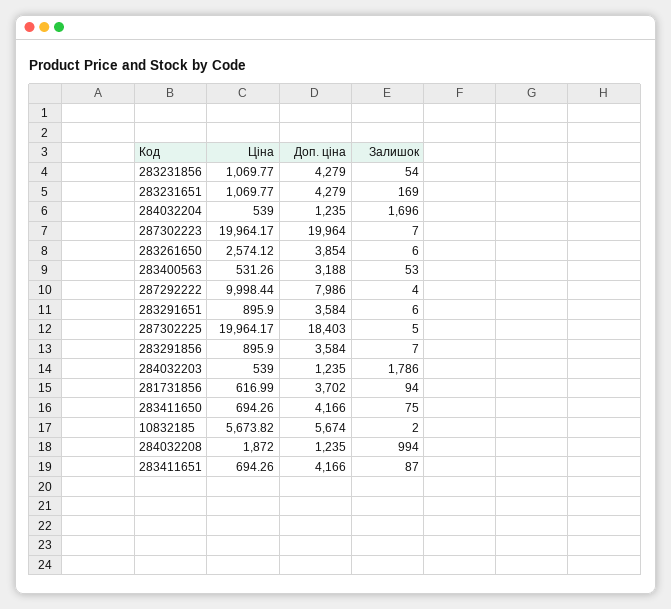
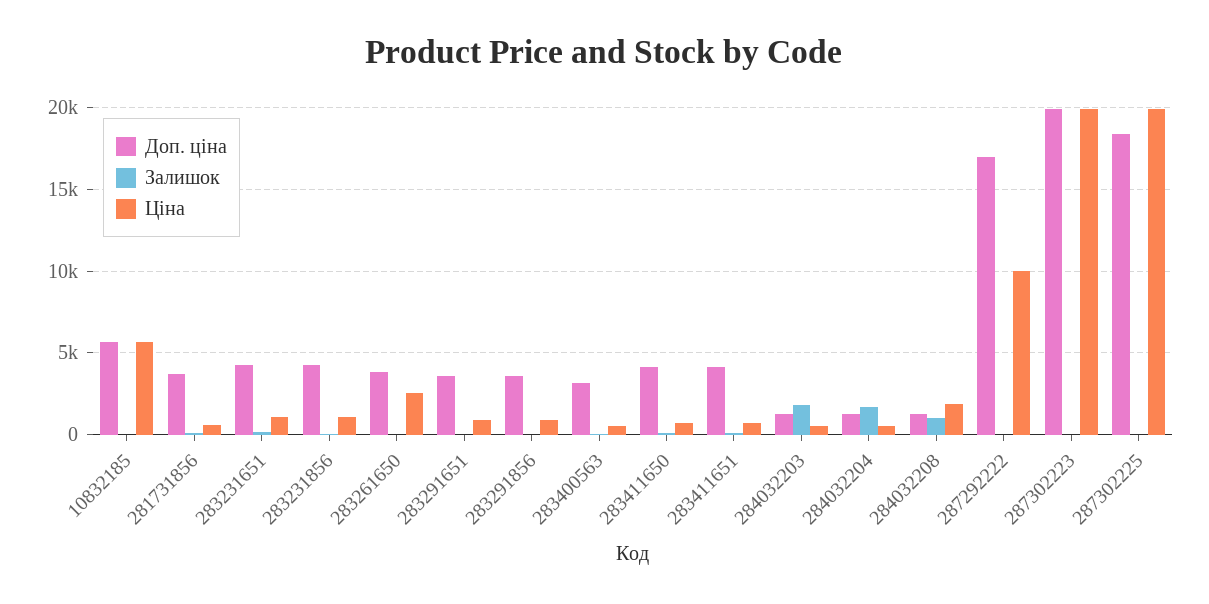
Доп. ціна, 287292222: 7986 -> 17000

